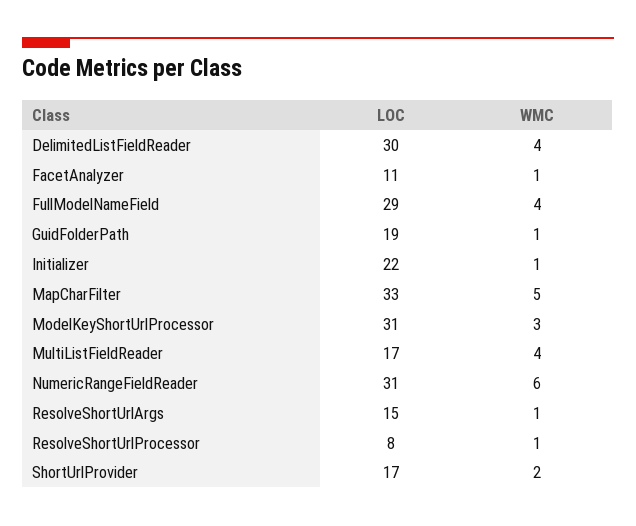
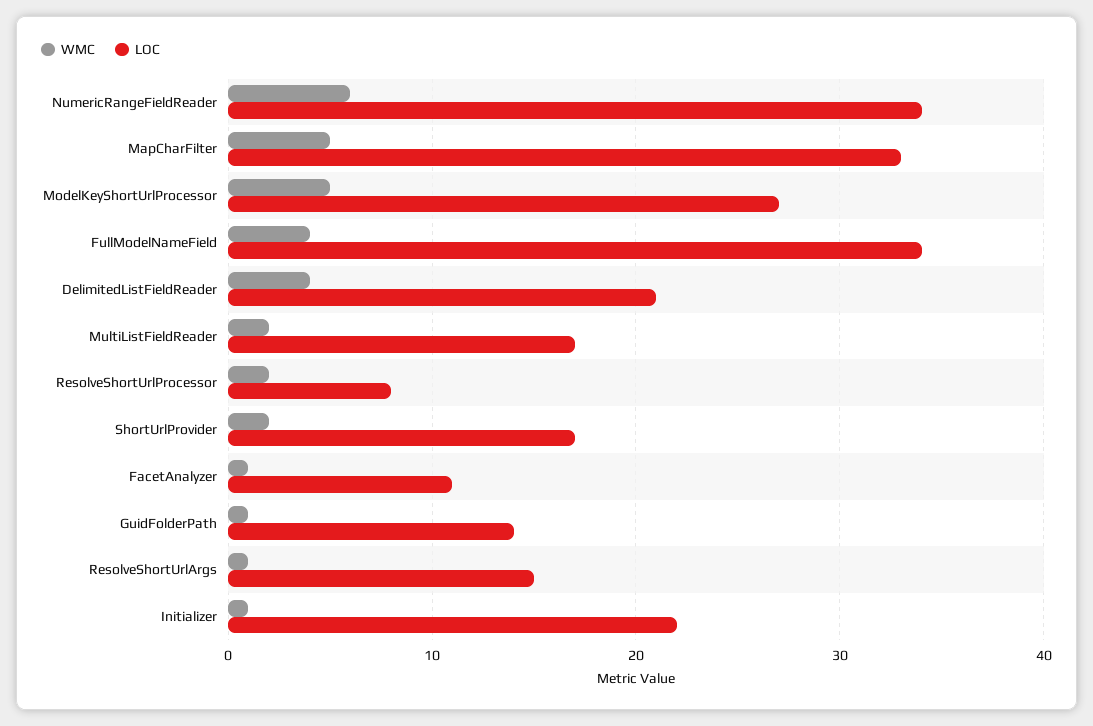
LOC, DelimitedListFieldReader: 30 -> 21
LOC, FullModelNameField: 29 -> 34
LOC, GuidFolderPath: 19 -> 14
LOC, ModelKeyShortUrlProcessor: 31 -> 27
WMC, ModelKeyShortUrlProcessor: 3 -> 5
WMC, MultiListFieldReader: 4 -> 2
LOC, NumericRangeFieldReader: 31 -> 34
WMC, ResolveShortUrlProcessor: 1 -> 2

